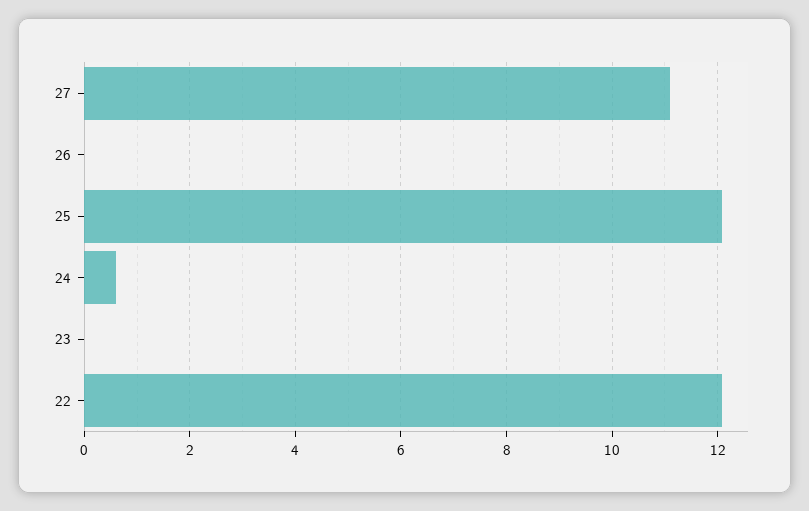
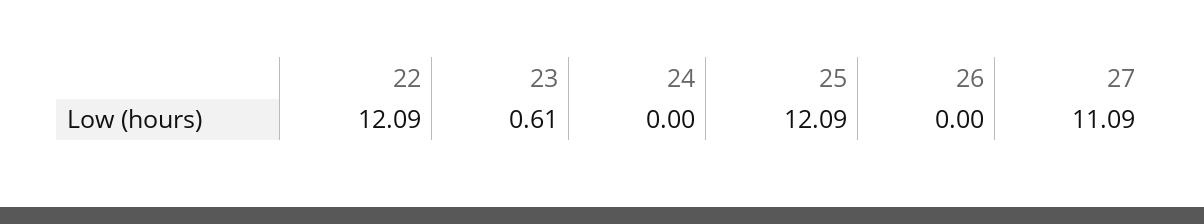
24: 0.6 -> 0
23: 0 -> 0.61

